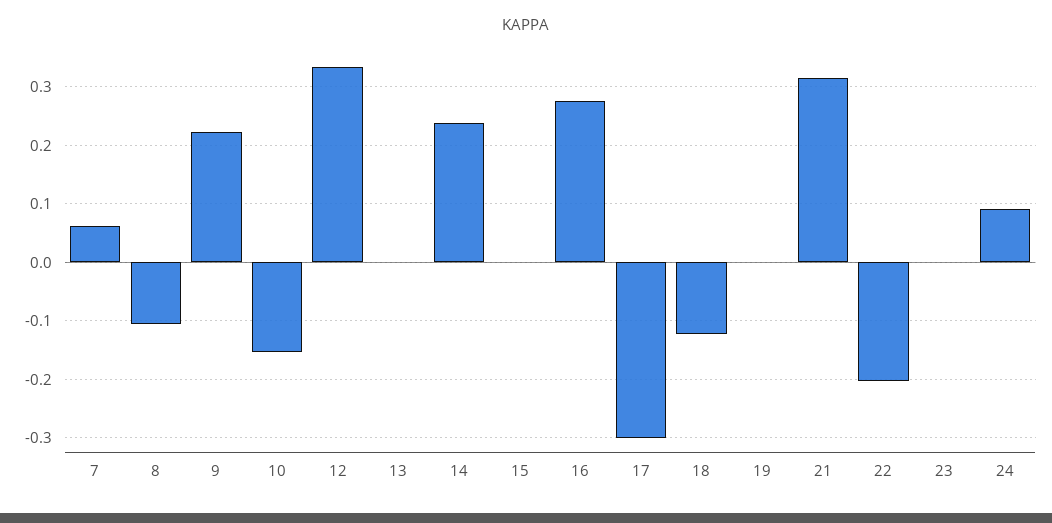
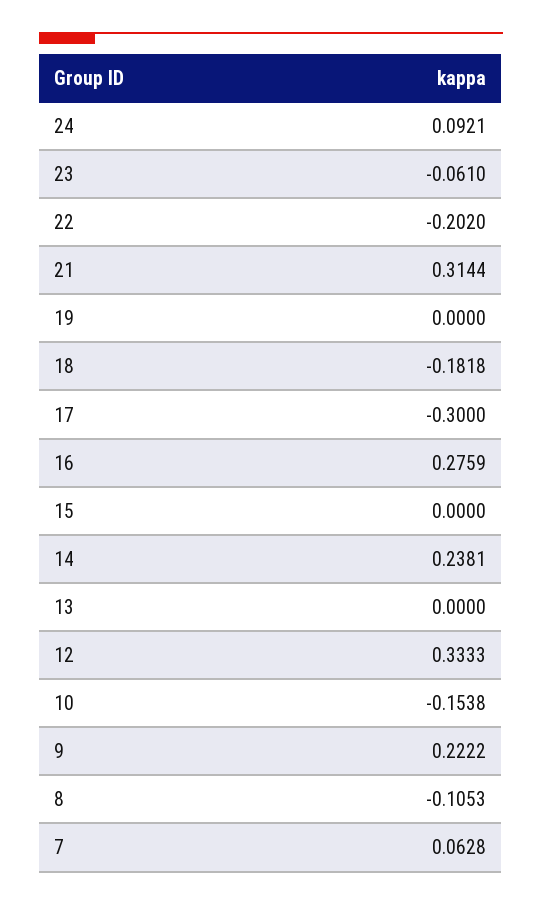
18: -0.12 -> -0.1818
23: 0 -> -0.061

